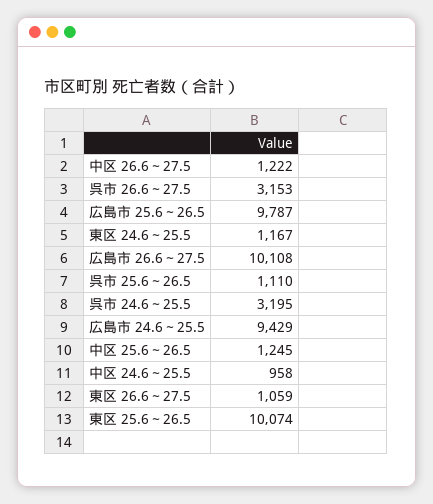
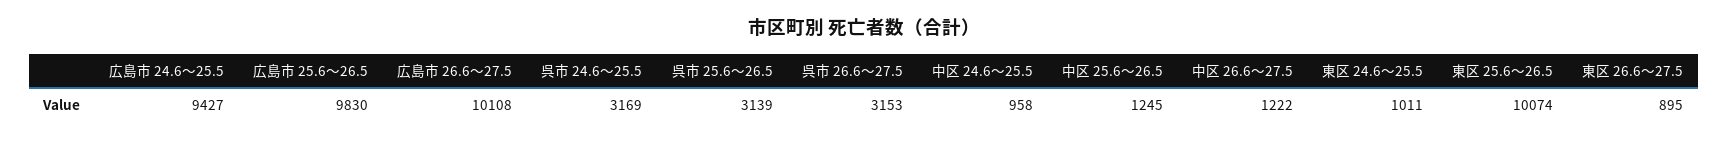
広島市 25.6～26.5: 9787 -> 9830
東区 24.6～25.5: 1167 -> 1011
呉市 25.6～26.5: 1110 -> 3139
呉市 24.6～25.5: 3195 -> 3169
広島市 24.6～25.5: 9429 -> 9427
東区 26.6～27.5: 1059 -> 895

